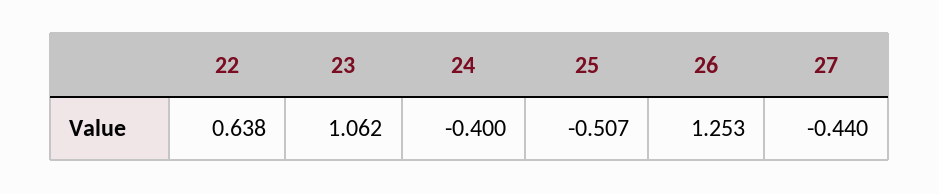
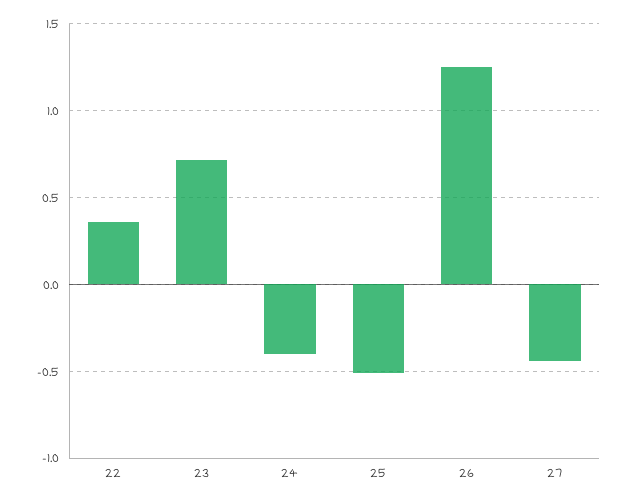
22: 0.638 -> 0.35
23: 1.062 -> 0.7

